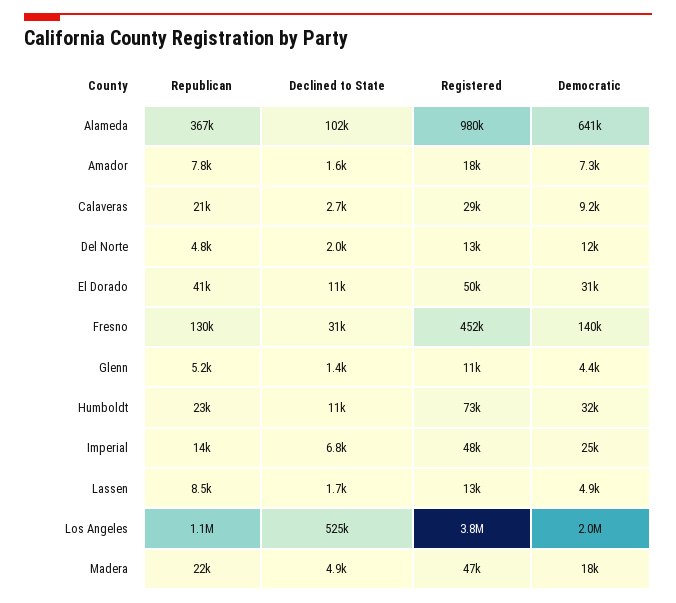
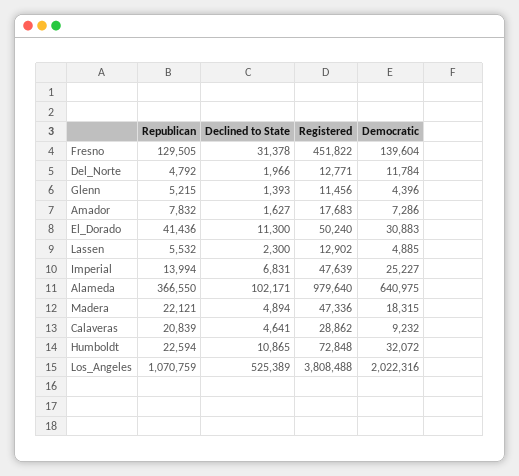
Declined to State, Calaveras: 2700 -> 4641
Republican, Lassen: 8500 -> 5532
Declined to State, Lassen: 1700 -> 2300

